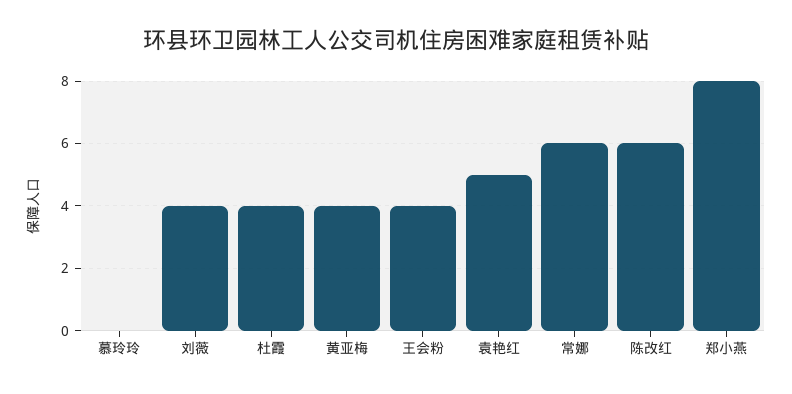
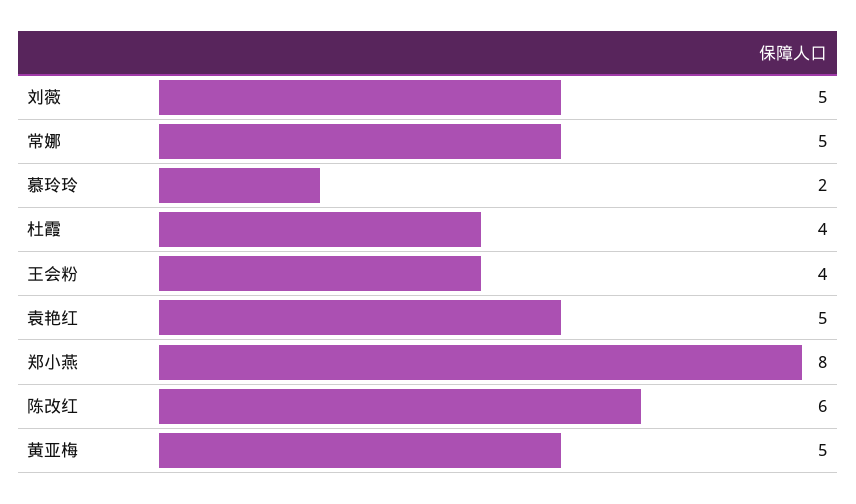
慕玲玲: 0 -> 2
刘薇: 4 -> 5
黄亚梅: 4 -> 5
常娜: 6 -> 5

